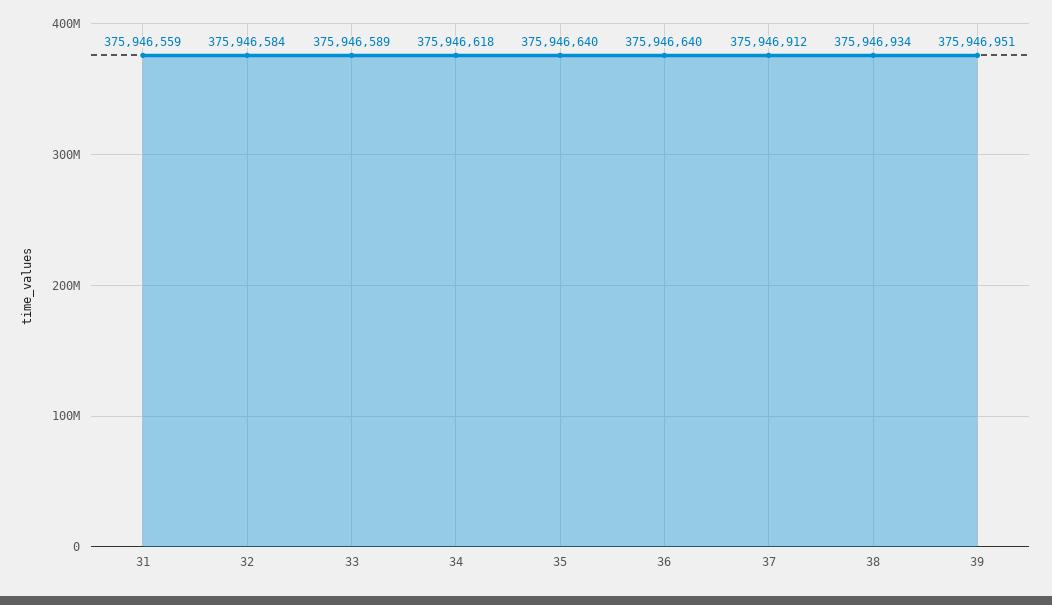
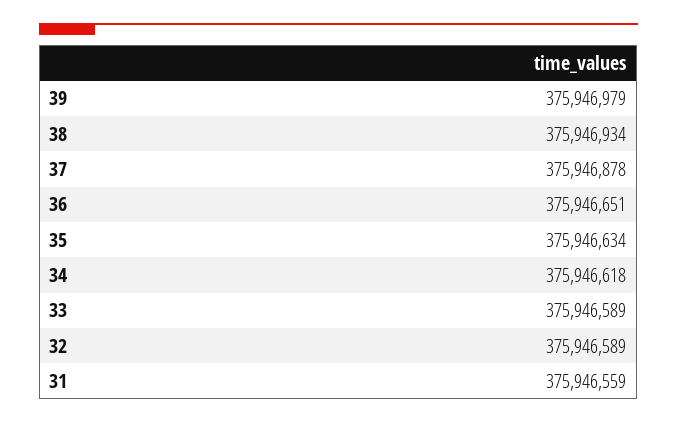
32: 375946584 -> 375946589
35: 375946640 -> 375946634
36: 375946640 -> 375946651
37: 375946912 -> 375946878
39: 375946951 -> 375946979

